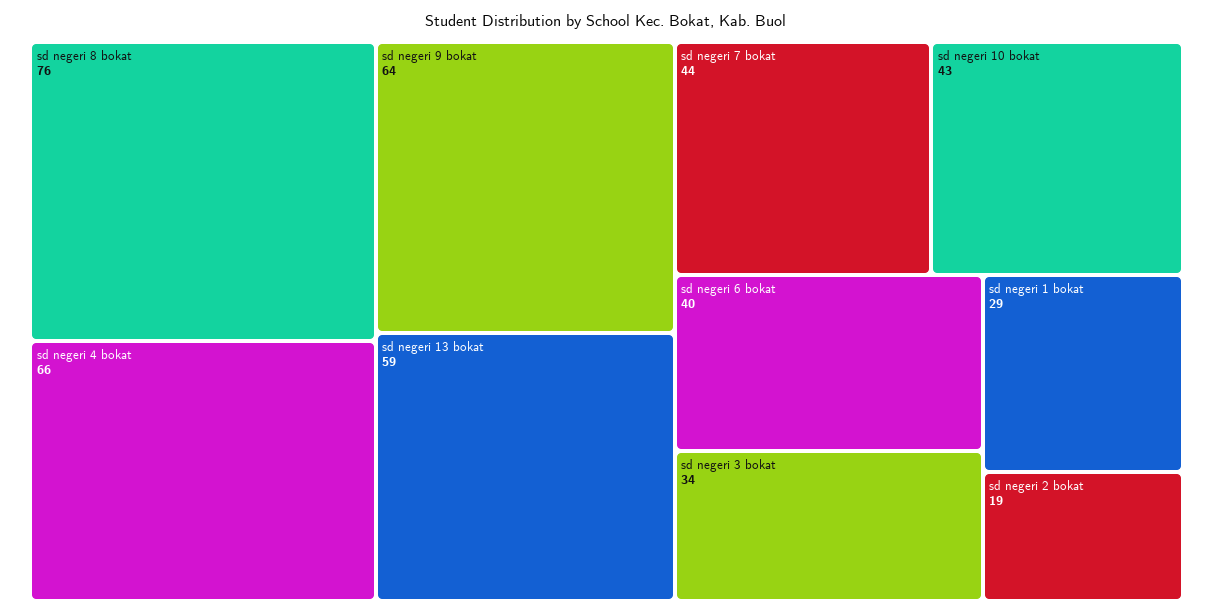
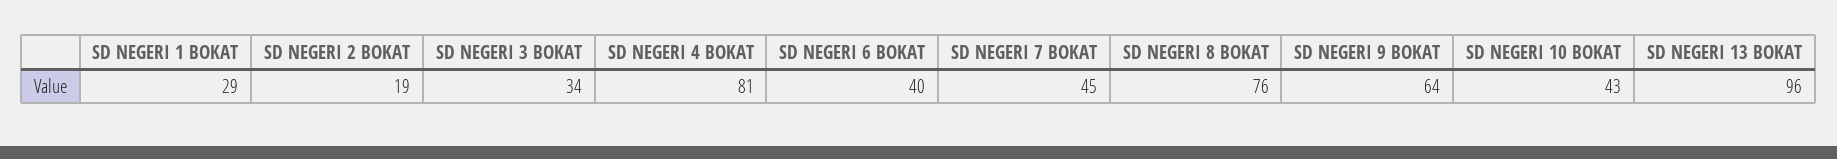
sd negeri 4 bokat: 66 -> 81
sd negeri 13 bokat: 59 -> 96
sd negeri 7 bokat: 44 -> 45

